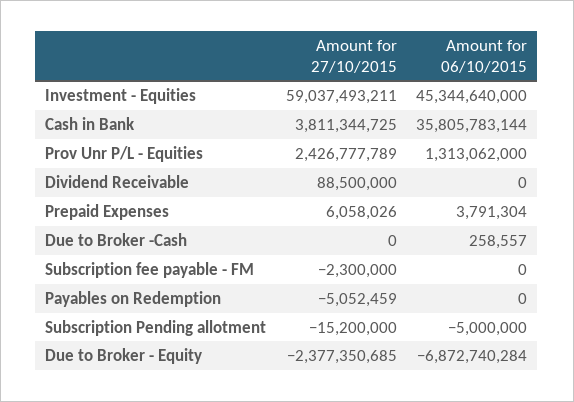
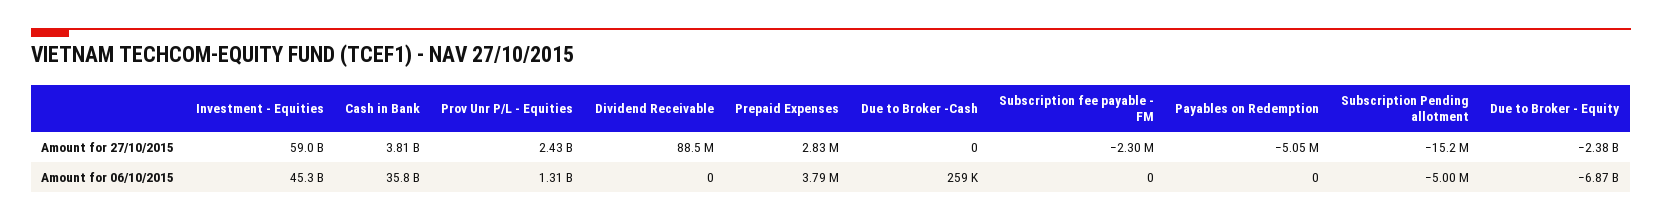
Amount for 27/10/2015, Prepaid Expenses: 6058026 -> 2830000

